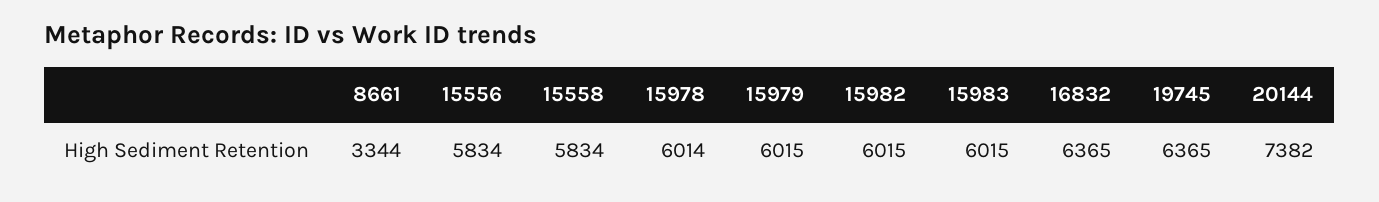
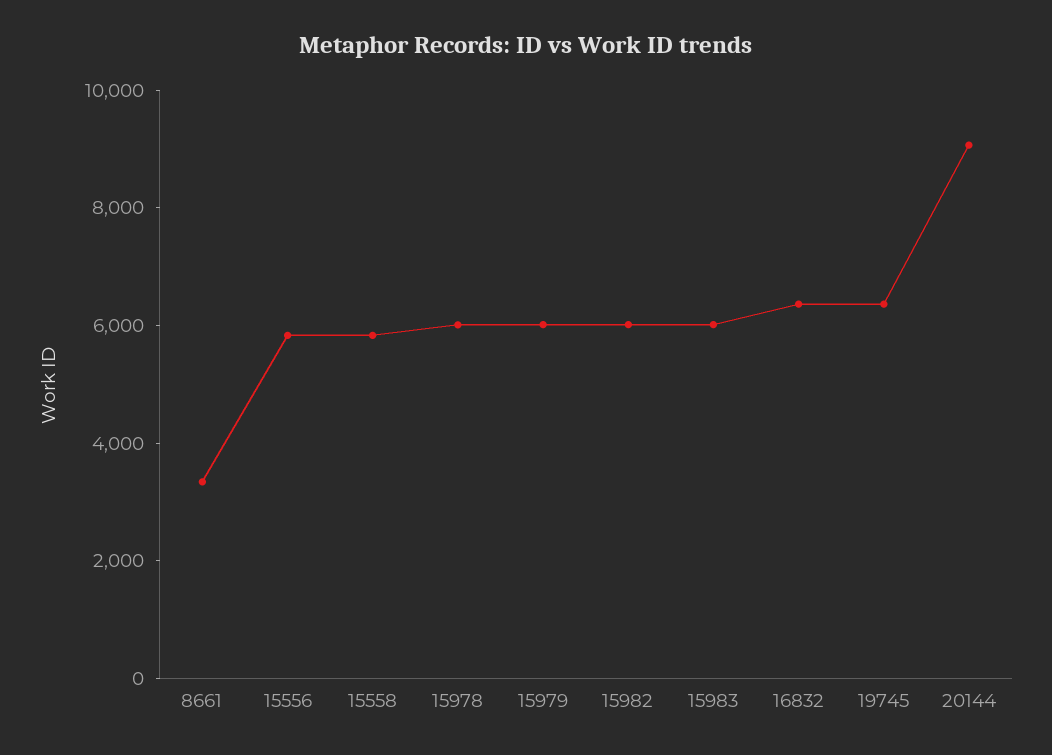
20144: 7382 -> 9000

